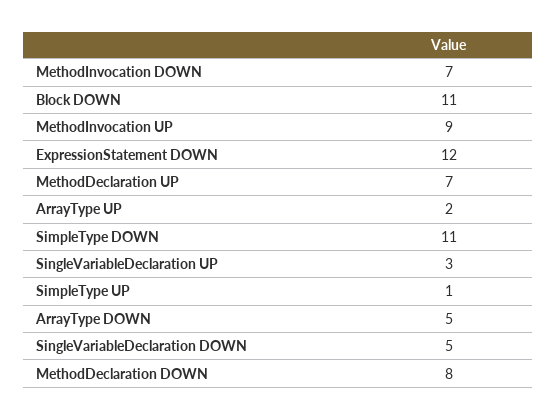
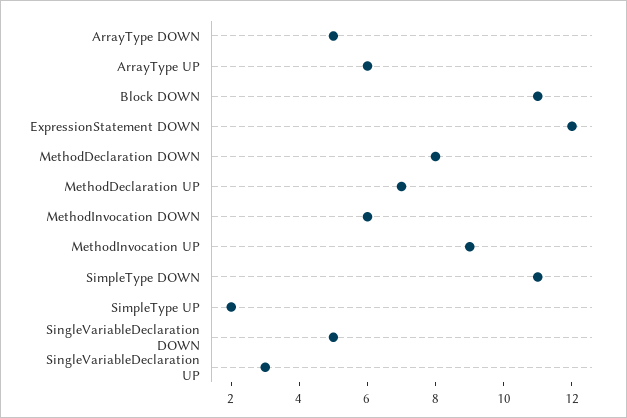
MethodInvocation DOWN: 7 -> 6
ArrayType UP: 2 -> 6
SimpleType UP: 1 -> 2

